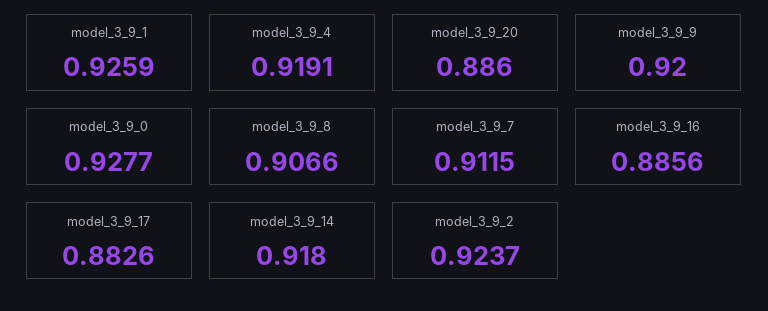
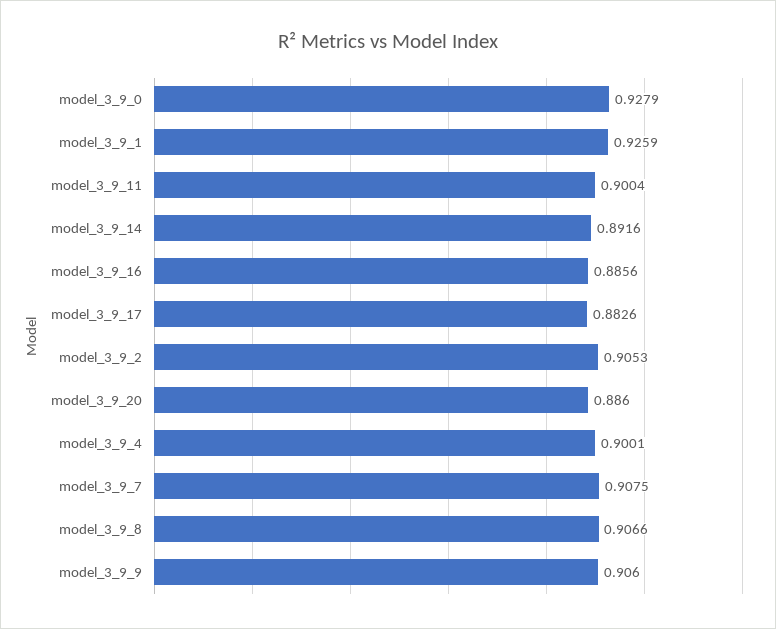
model_3_9_4: 0.9191 -> 0.9001
model_3_9_9: 0.92 -> 0.906
model_3_9_0: 0.9277 -> 0.9279
model_3_9_7: 0.9115 -> 0.9075
model_3_9_14: 0.918 -> 0.8916
model_3_9_2: 0.9237 -> 0.9053
model_3_9_11: none -> 0.9004

